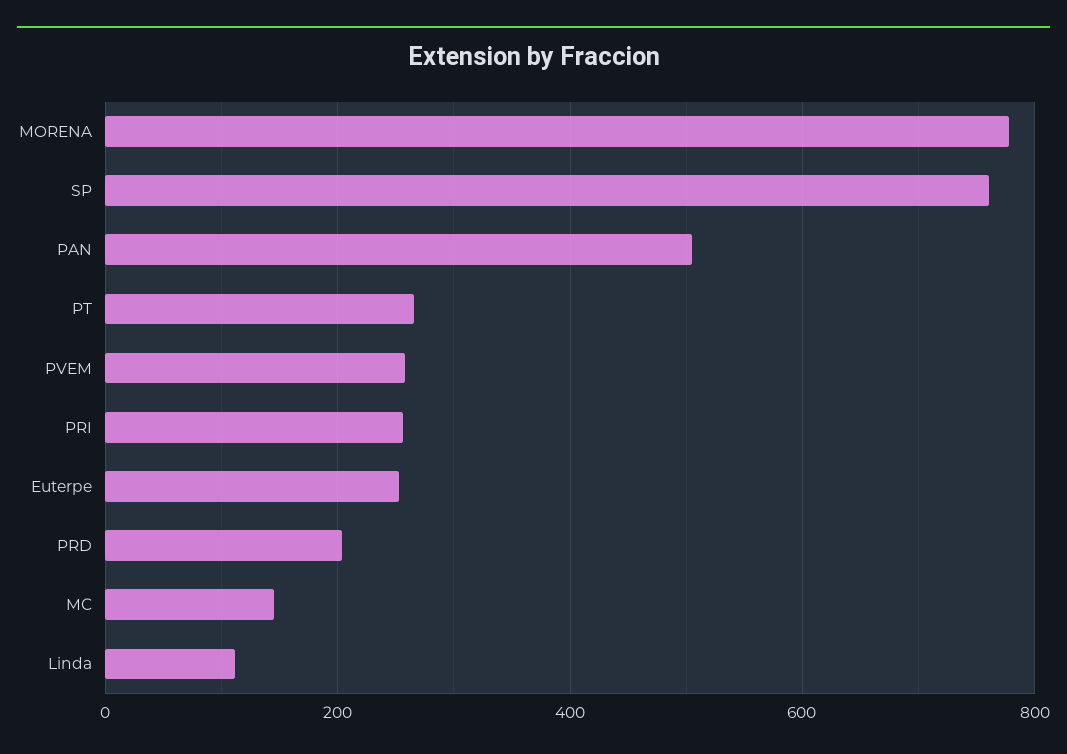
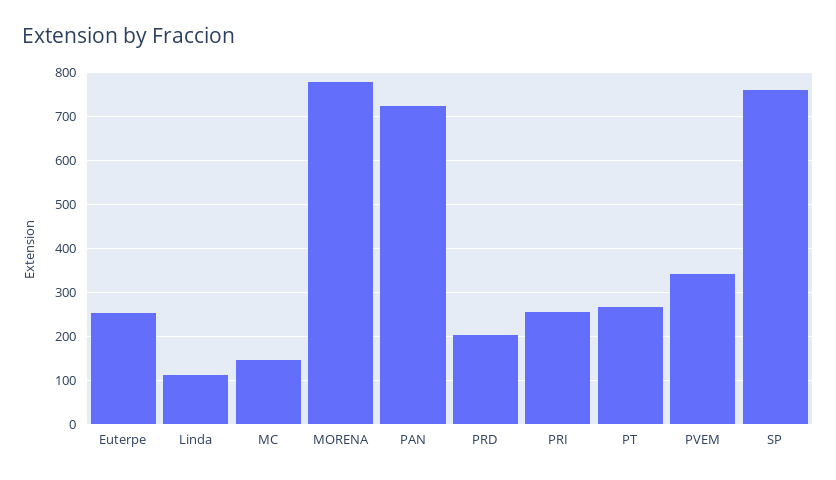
PAN: 500 -> 720
PVEM: 260 -> 340

